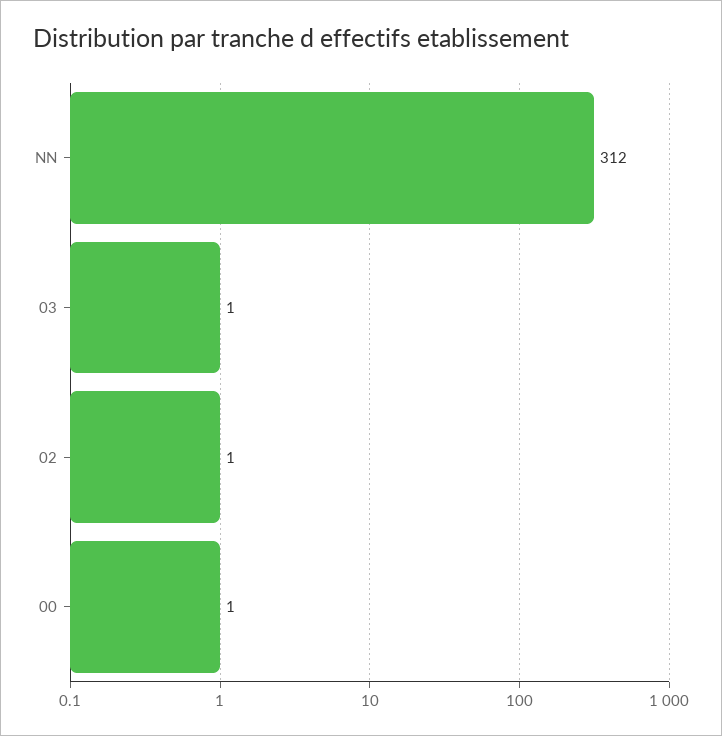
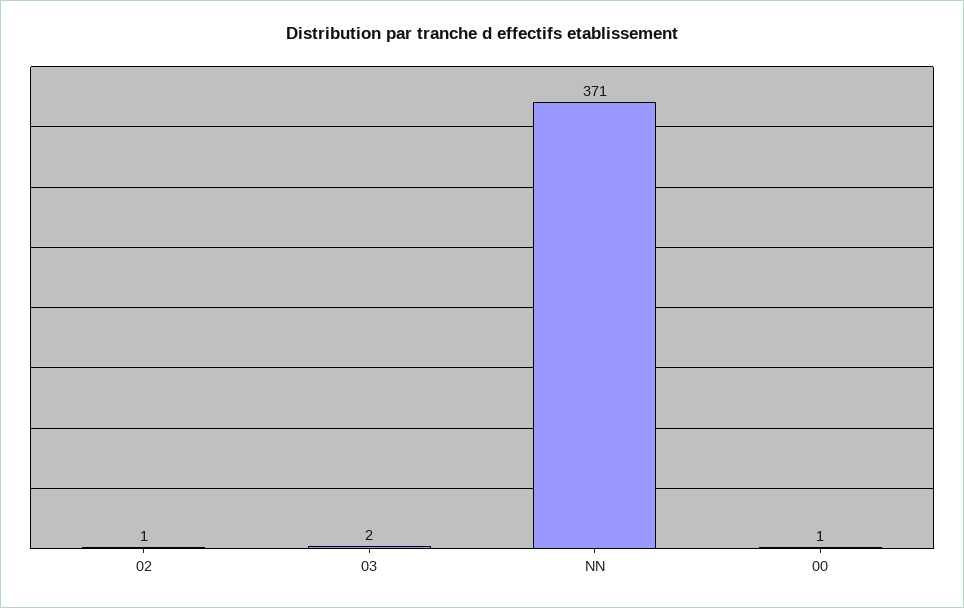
NN: 312 -> 371
03: 1 -> 2

